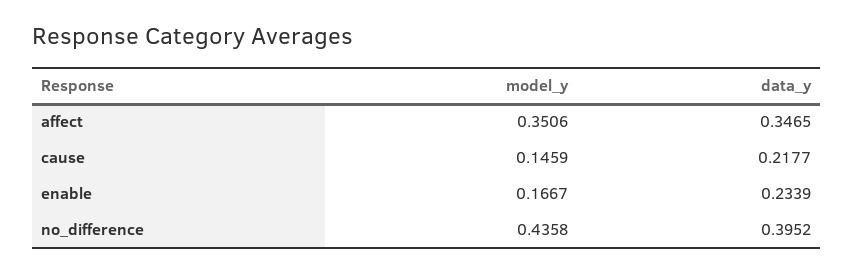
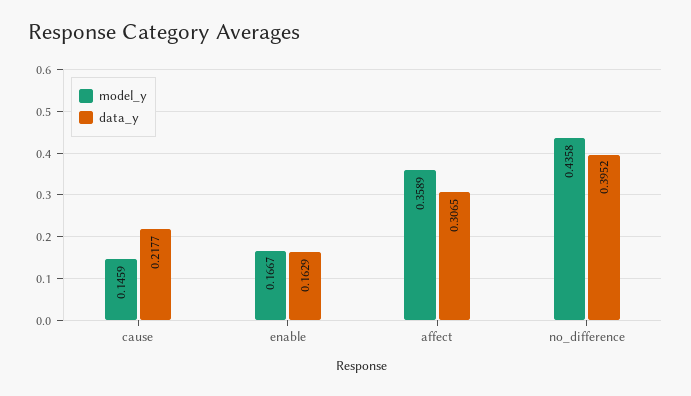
model_y, affect: 0.3506 -> 0.3589
data_y, affect: 0.3465 -> 0.3065
data_y, enable: 0.2339 -> 0.1629

